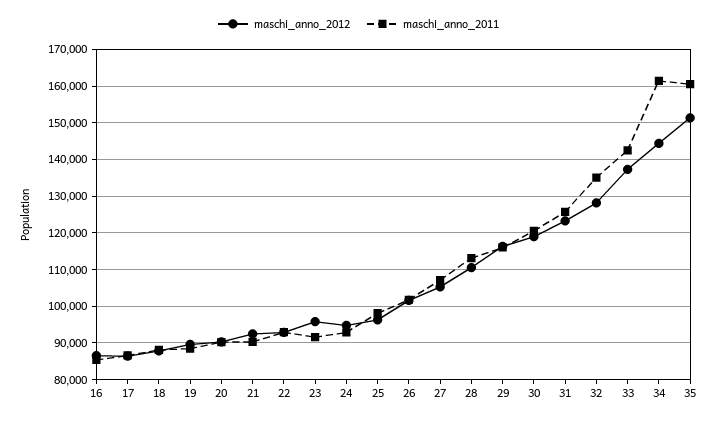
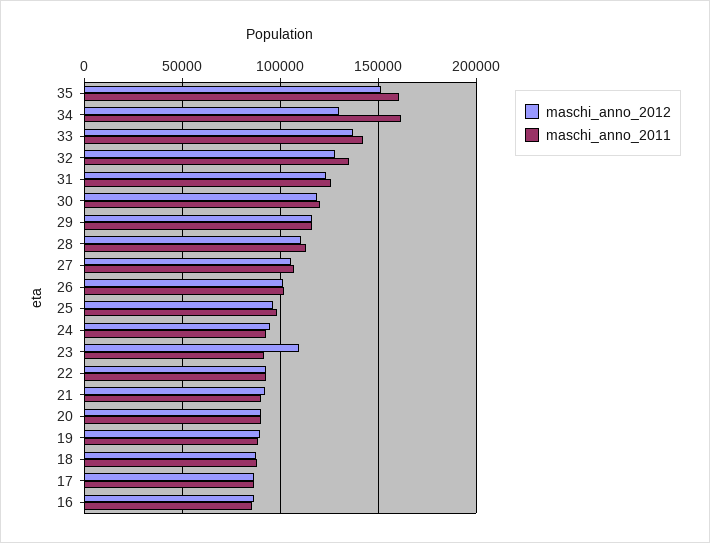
maschi_anno_2012, 23: 96000 -> 110000
maschi_anno_2012, 34: 144000 -> 130000

